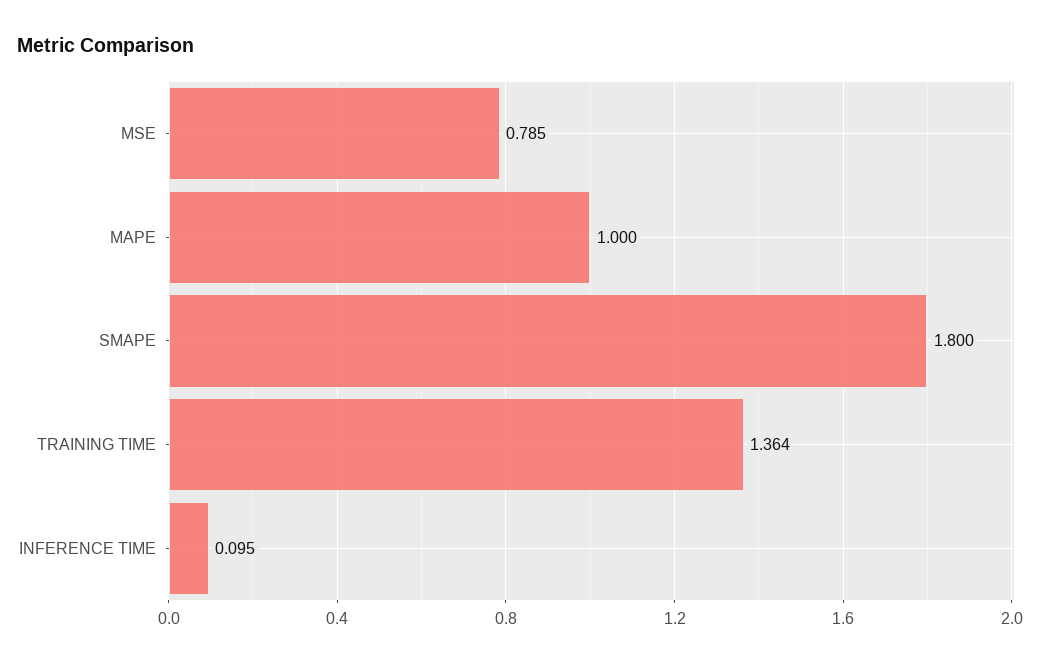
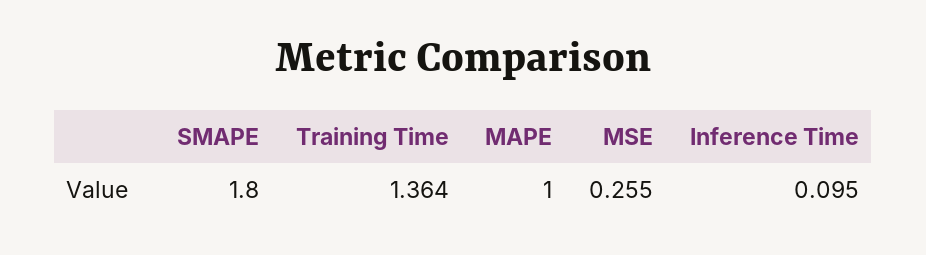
MSE: 0.785 -> 0.255

